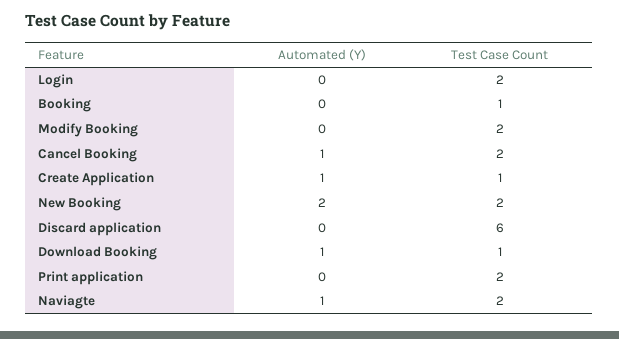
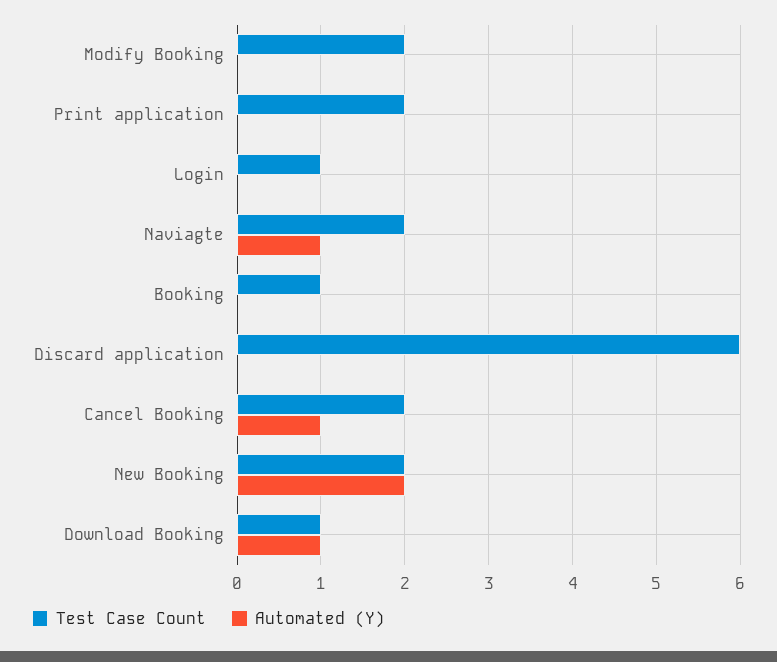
Test Case Count, Login: 2 -> 1
Automated (Y), Create Application: 1 -> none
Test Case Count, Create Application: 1 -> none

